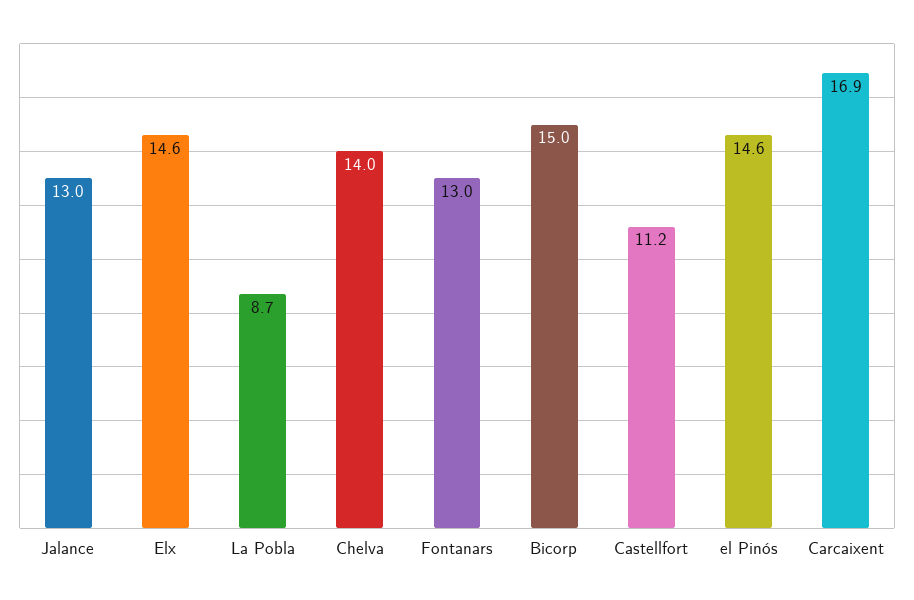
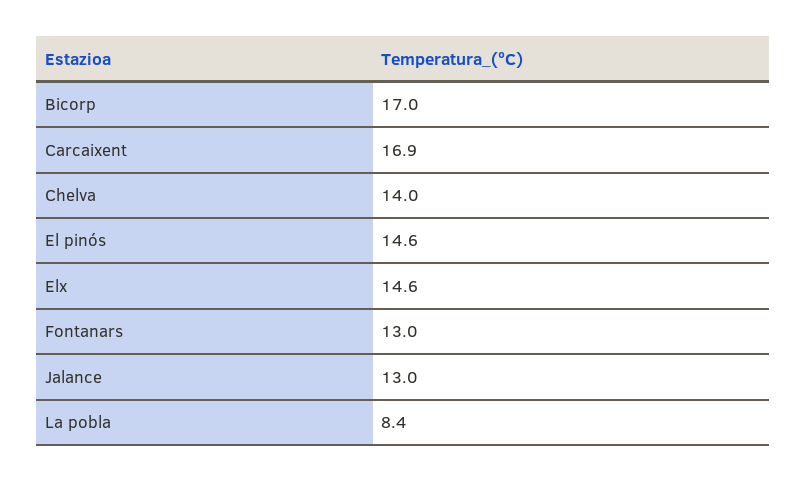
La Pobla: 8.7 -> 8.4
Bicorp: 15 -> 17
Castellfort: 11.2 -> none

